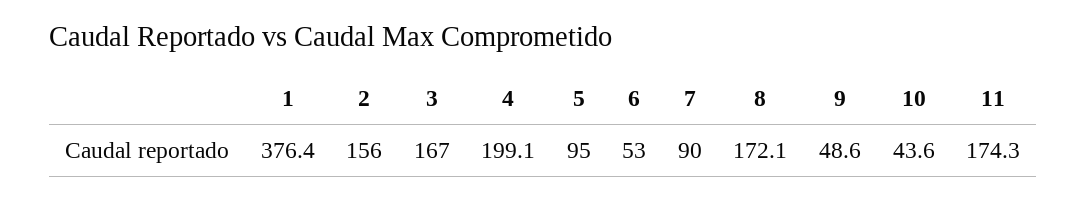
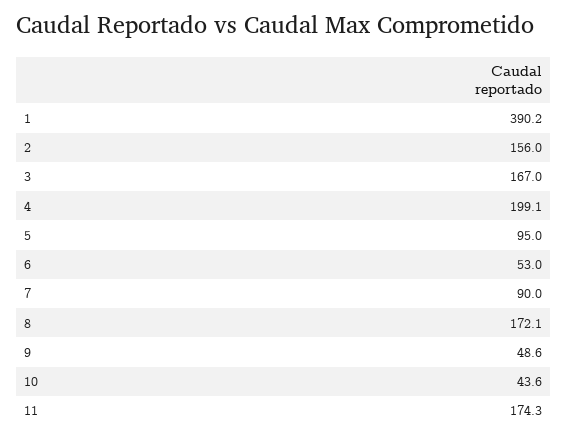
1: 376.4 -> 390.2

